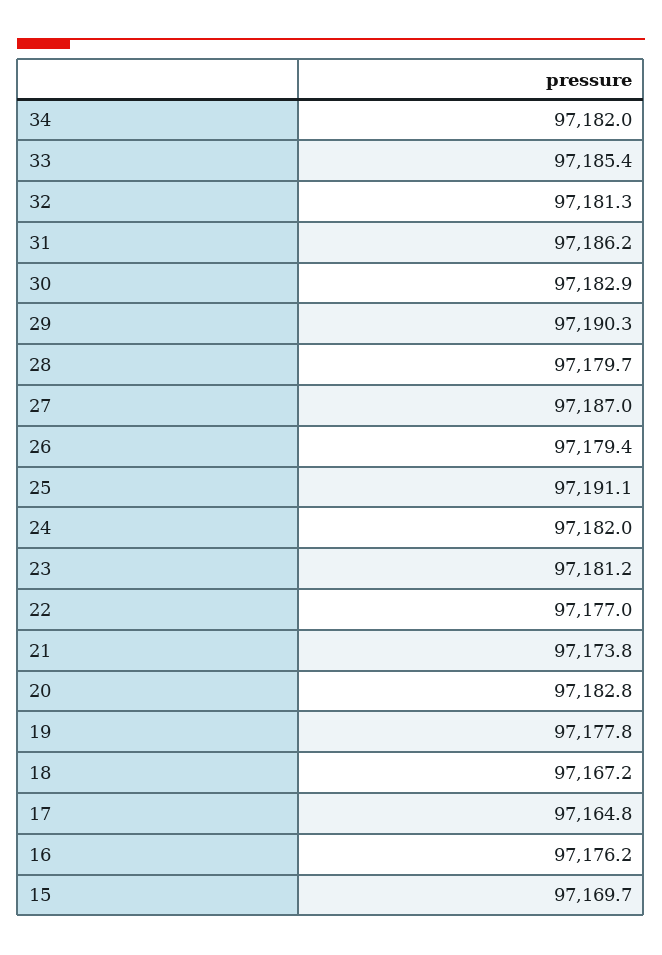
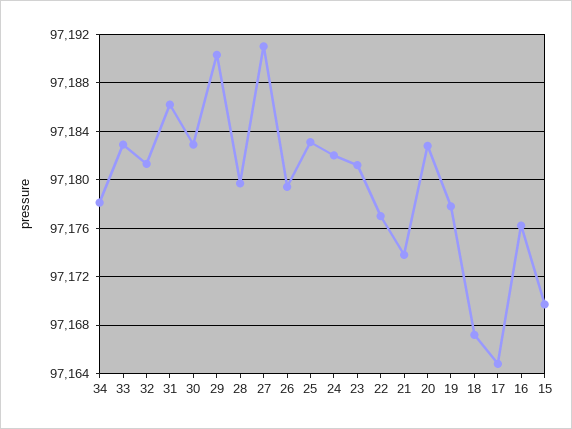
34: 97182 -> 97178
33: 97185.4 -> 97183
27: 97187 -> 97191
25: 97191.1 -> 97183

